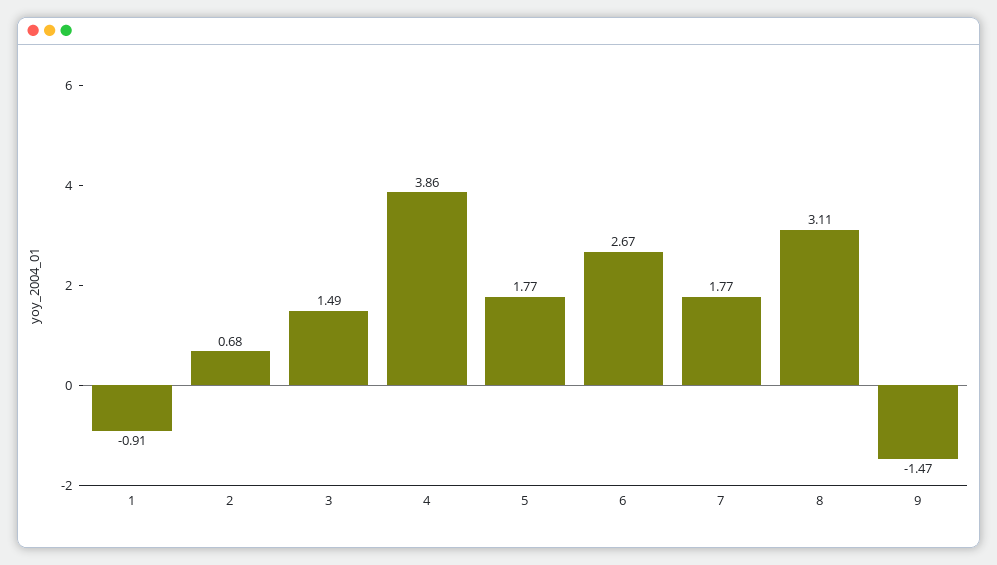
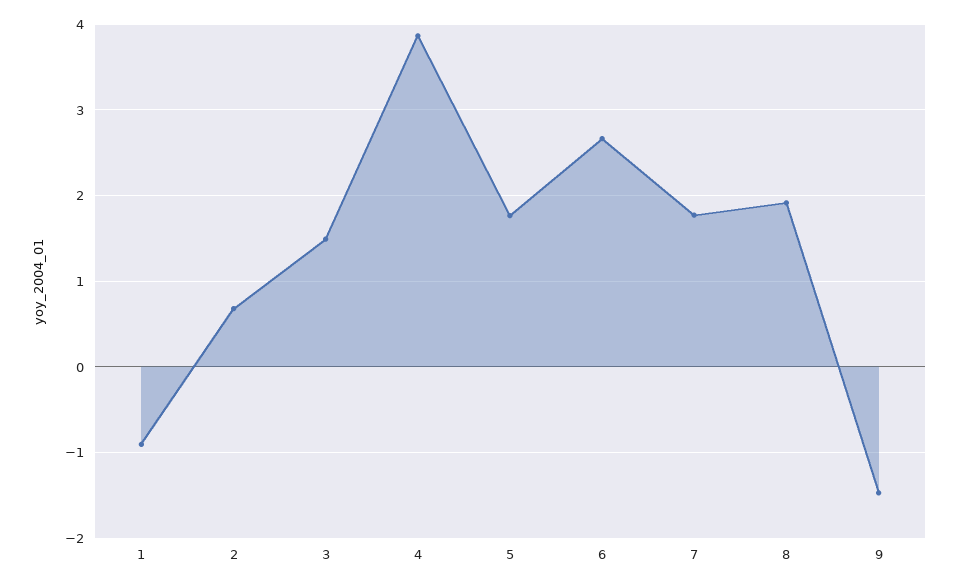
8: 3.11 -> 1.9

